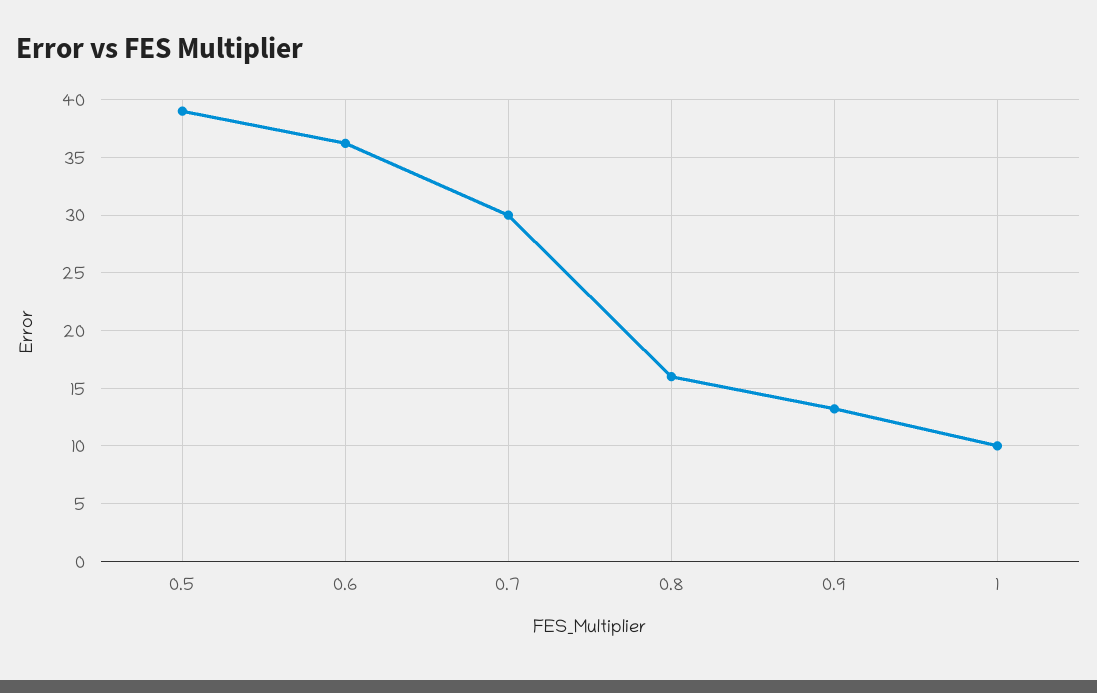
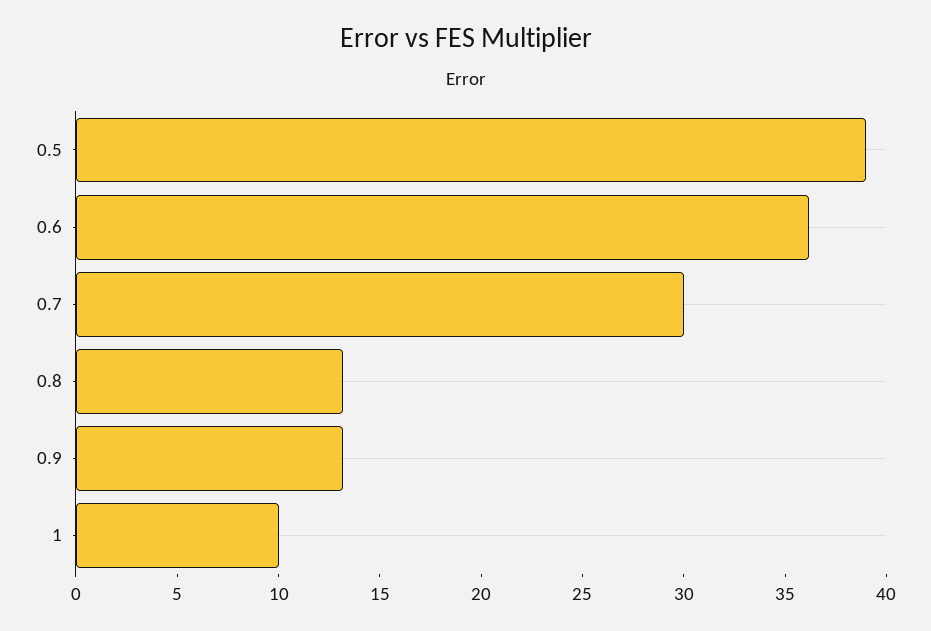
0.8: 16 -> 13

